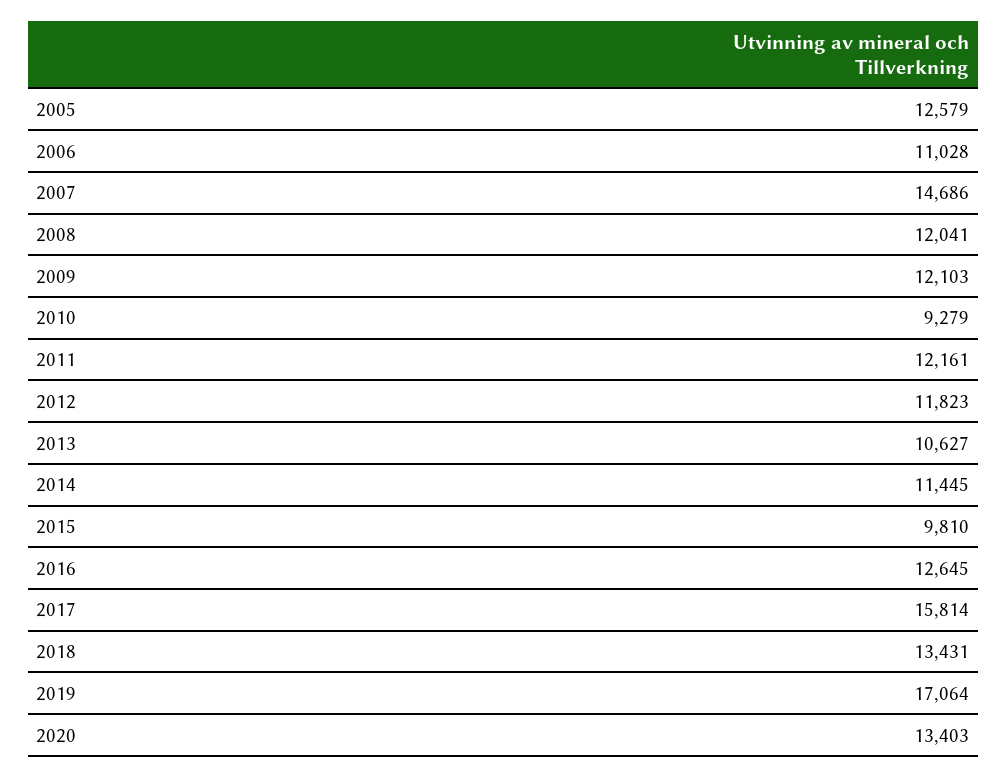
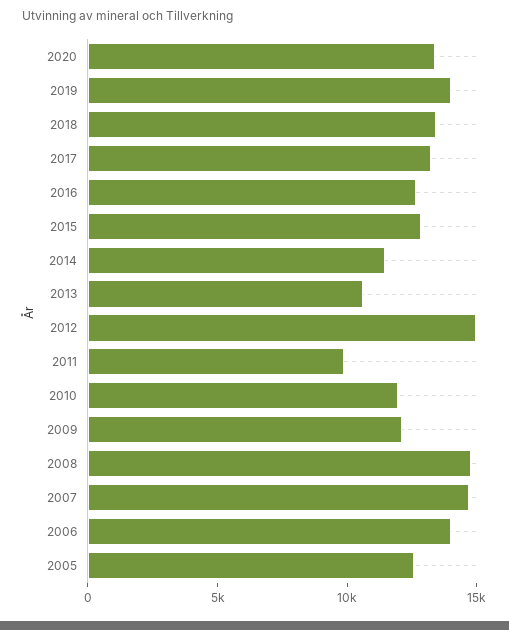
2006: 11028 -> 14000
2008: 12041 -> 15000
2010: 9279 -> 12000
2011: 12161 -> 10000
2012: 11823 -> 15000
2015: 9810 -> 13000
2017: 15814 -> 13000
2019: 17064 -> 14000

